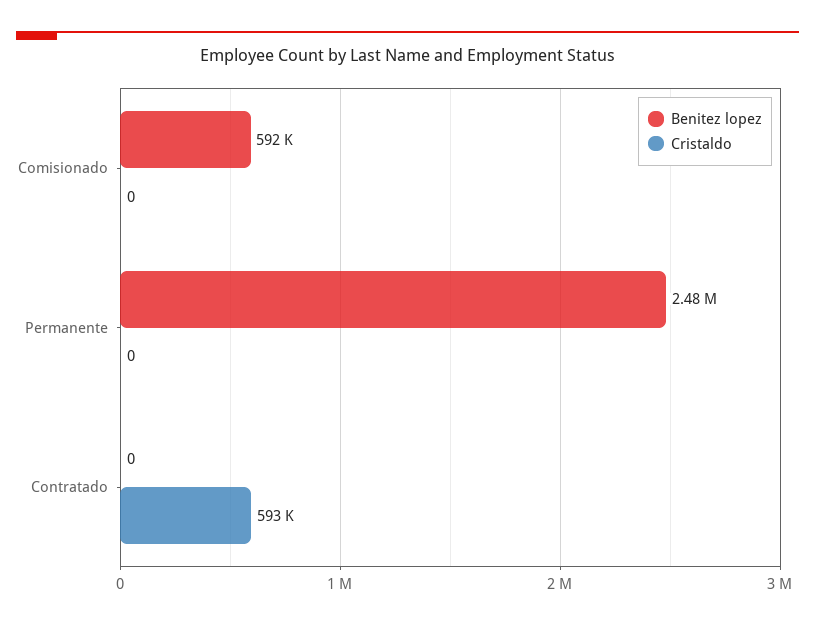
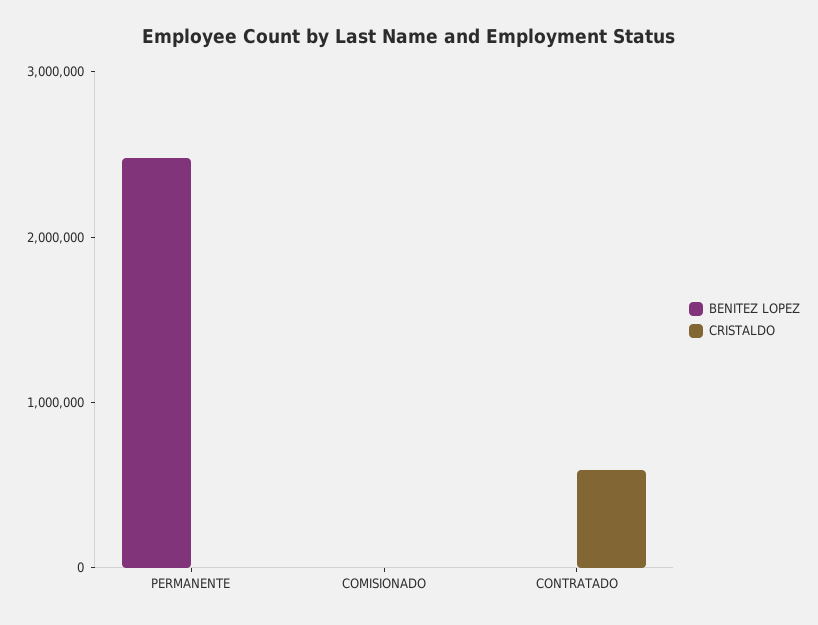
Benitez lopez, Comisionado: 592000 -> 0

